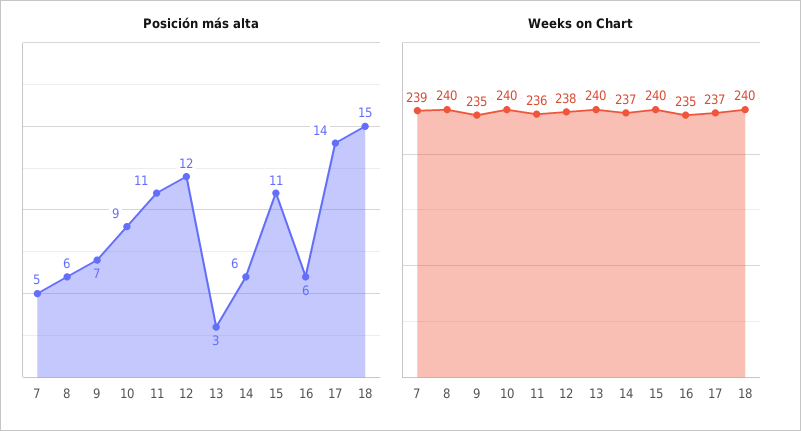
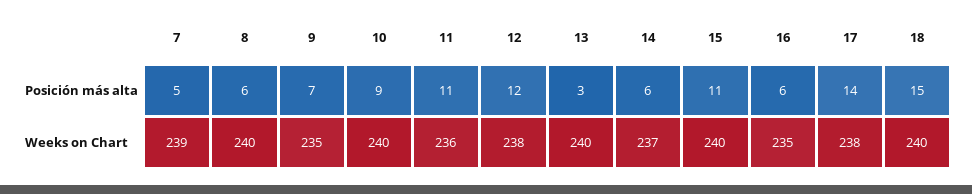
Weeks on Chart, 17: 237 -> 238

